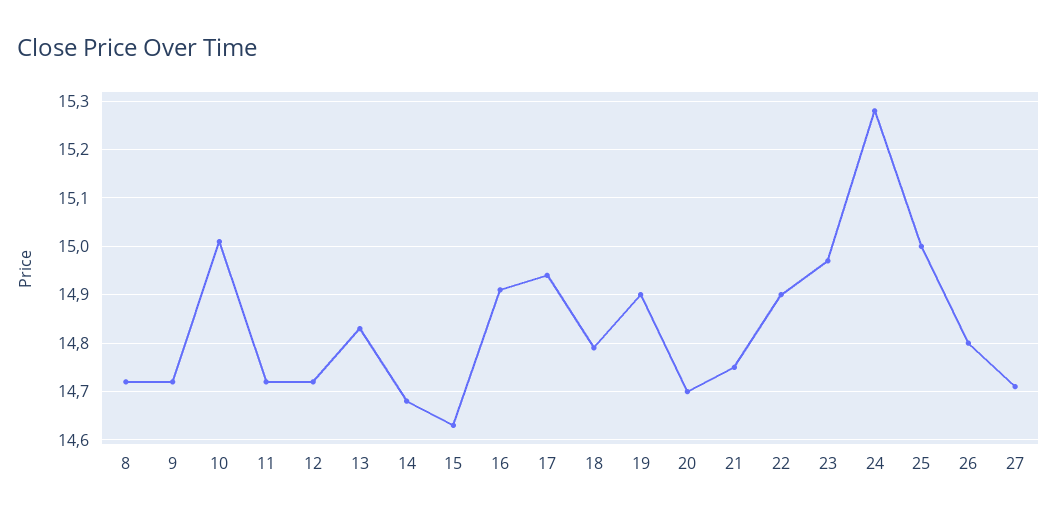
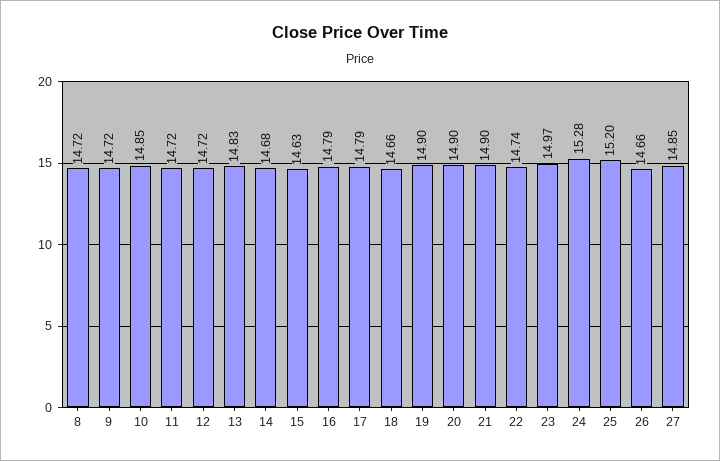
10: 15 -> 14.85
16: 14.9 -> 14.79
17: 14.95 -> 14.79
18: 14.8 -> 14.66
20: 14.7 -> 14.9
21: 14.75 -> 14.9
22: 14.9 -> 14.74
25: 15 -> 15.2
26: 14.8 -> 14.66
27: 14.7 -> 14.85

